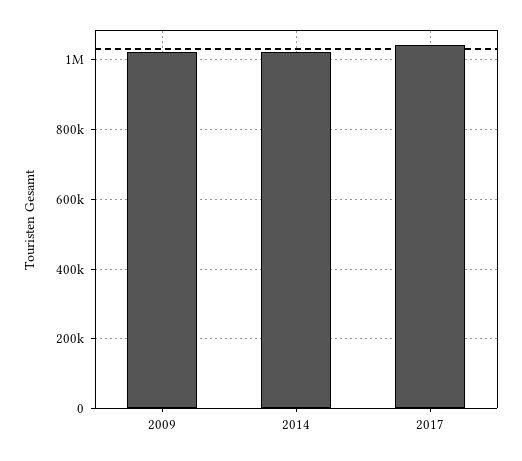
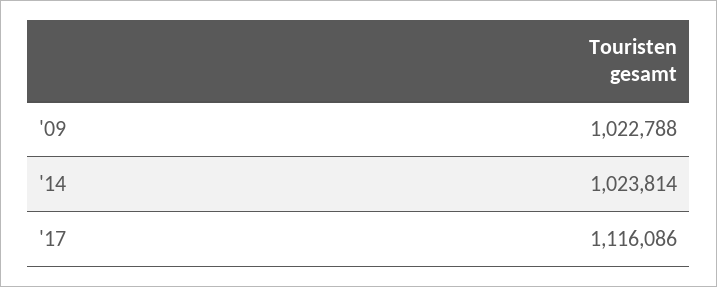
2017: 1040000 -> 1116086

